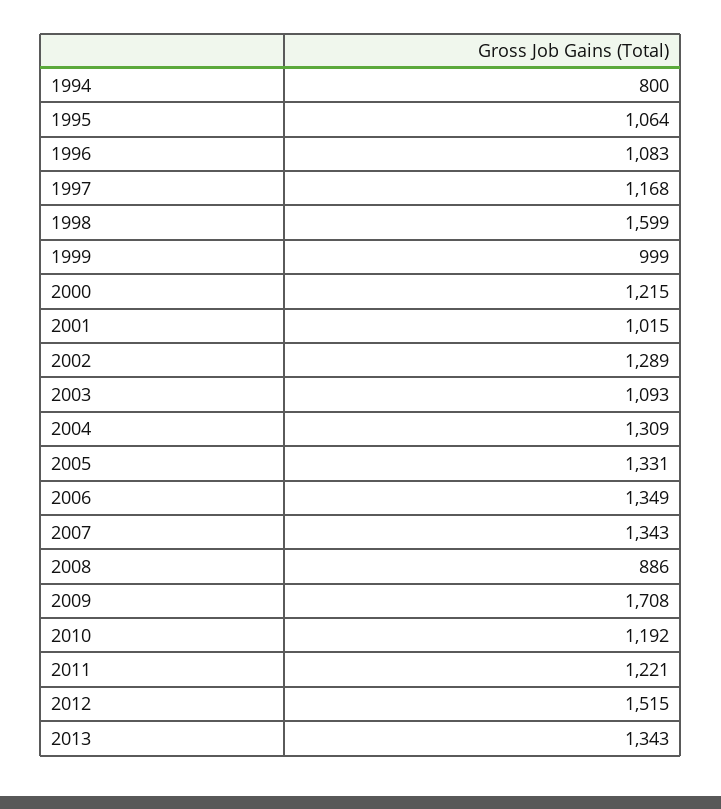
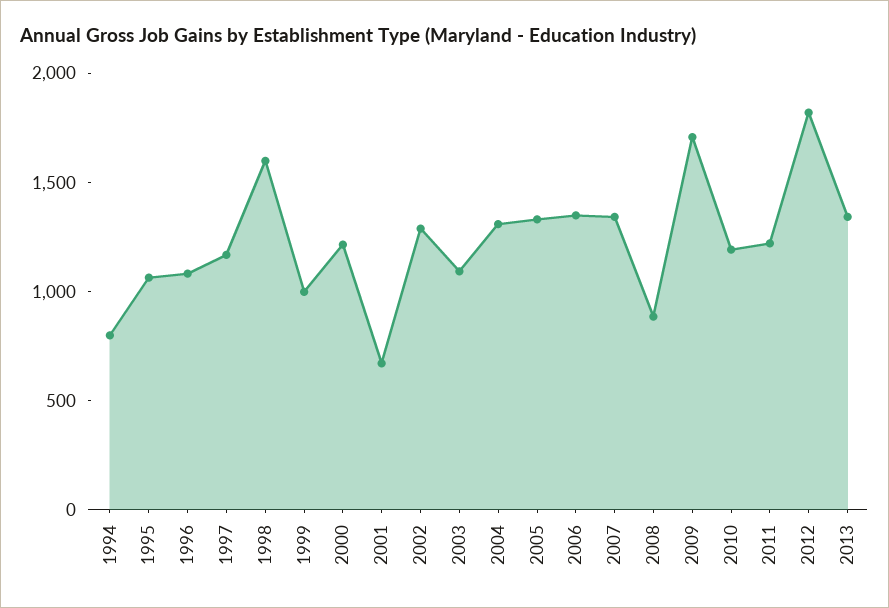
2001: 1015 -> 700
2012: 1515 -> 1800

